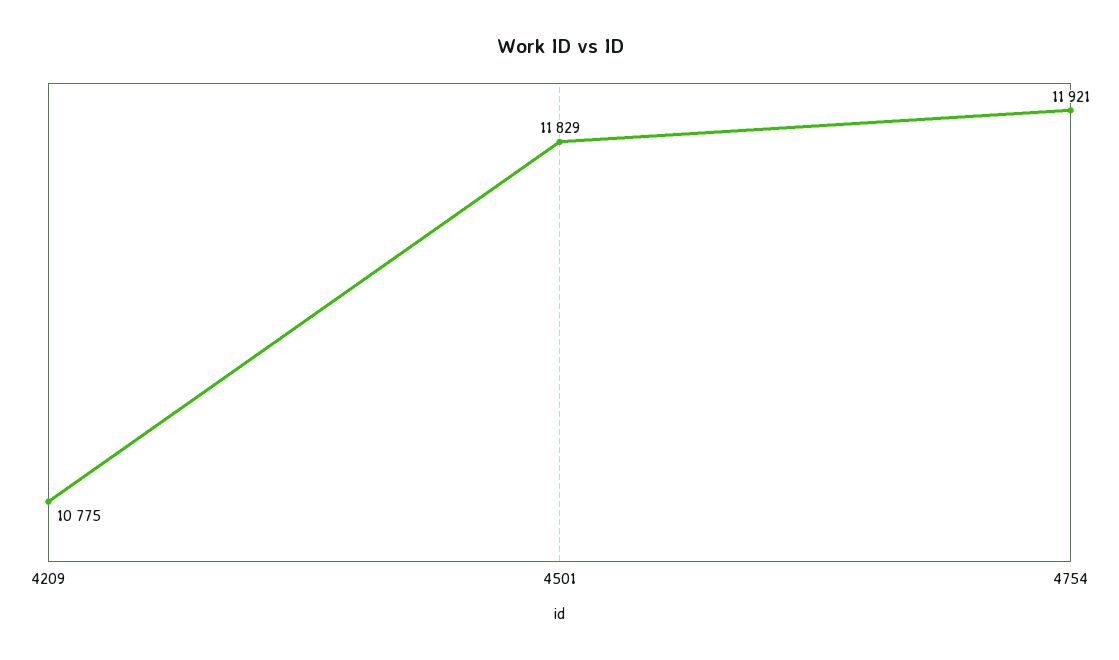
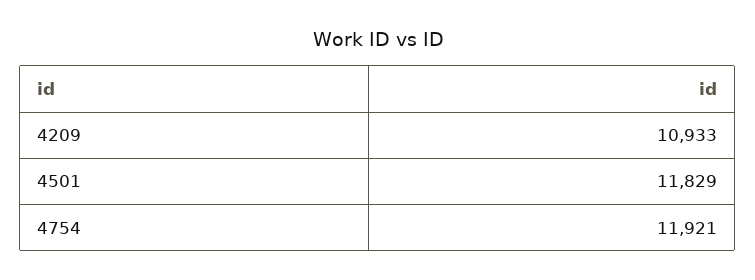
4209: 10775 -> 10933

